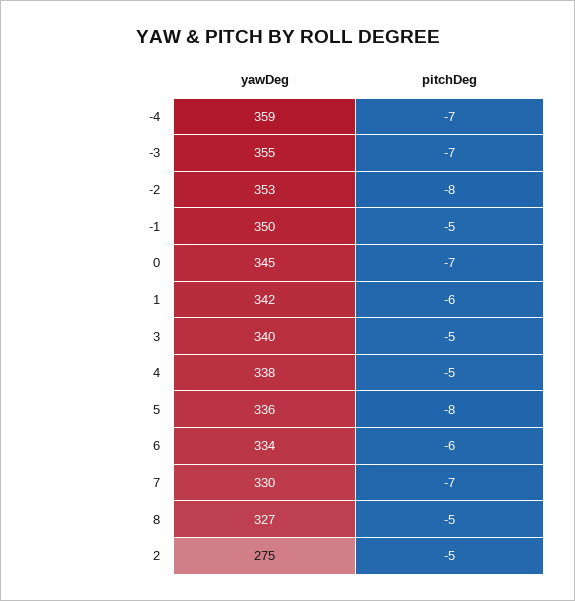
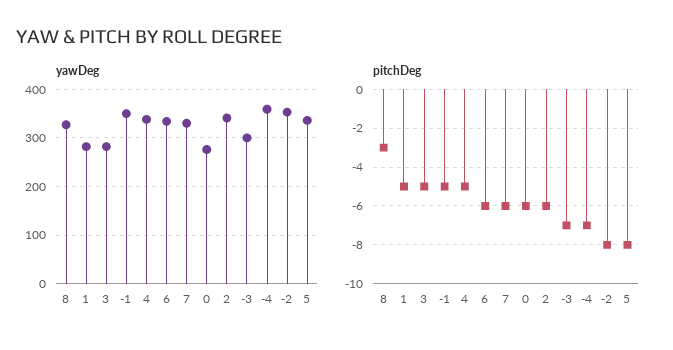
yawDeg, -3: 355 -> 300
yawDeg, 0: 345 -> 280
pitchDeg, 0: -7 -> -6
yawDeg, 1: 342 -> 280
pitchDeg, 1: -6 -> -5
yawDeg, 3: 340 -> 280
pitchDeg, 7: -7 -> -6
pitchDeg, 8: -5 -> -3
yawDeg, 2: 275 -> 340
pitchDeg, 2: -5 -> -6

